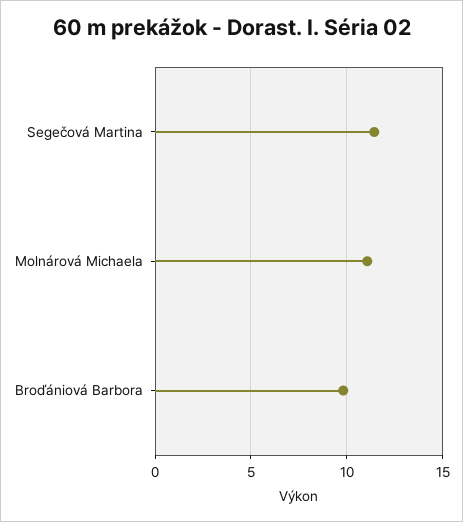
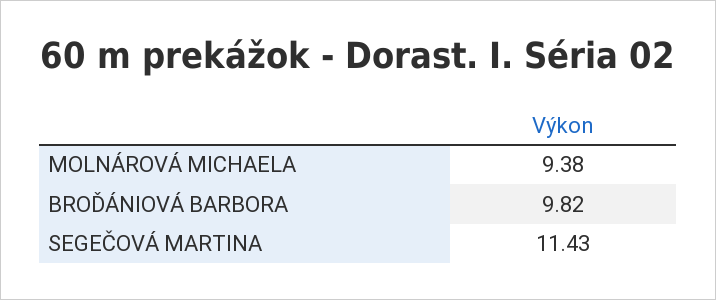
Molnárová Michaela: 11 -> 9.38

